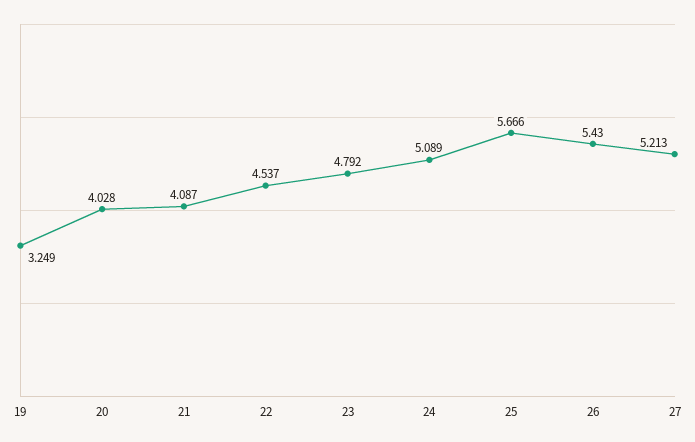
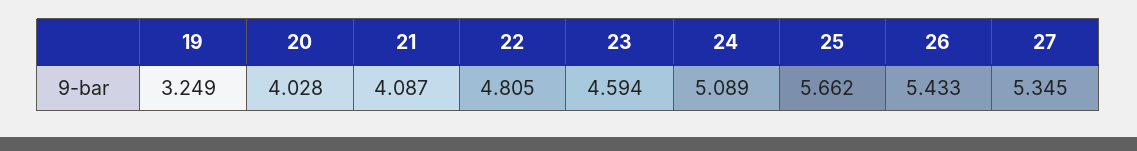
22: 4.537 -> 4.805
23: 4.792 -> 4.594
25: 5.666 -> 5.662
26: 5.43 -> 5.433
27: 5.213 -> 5.345

